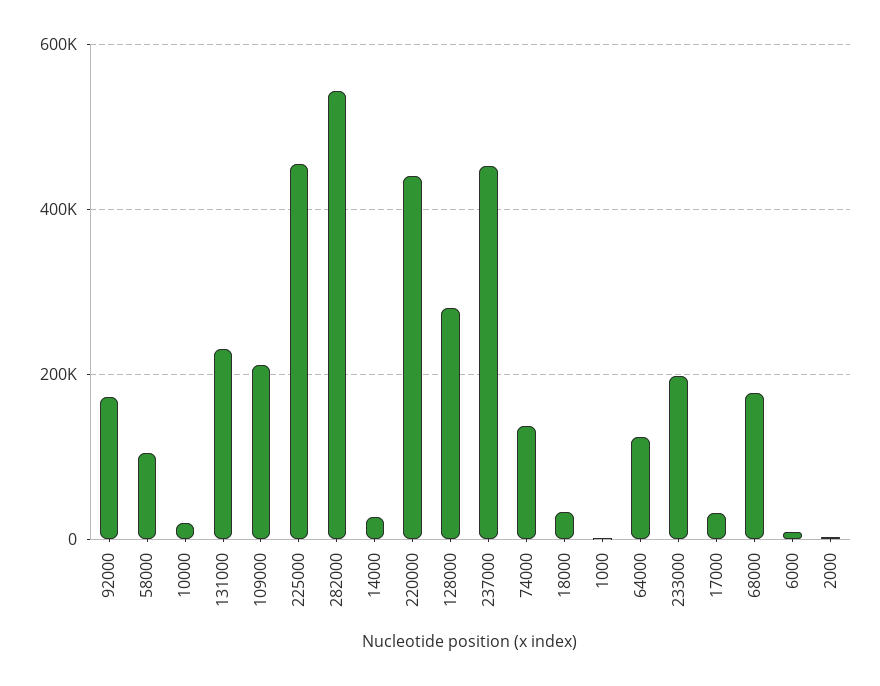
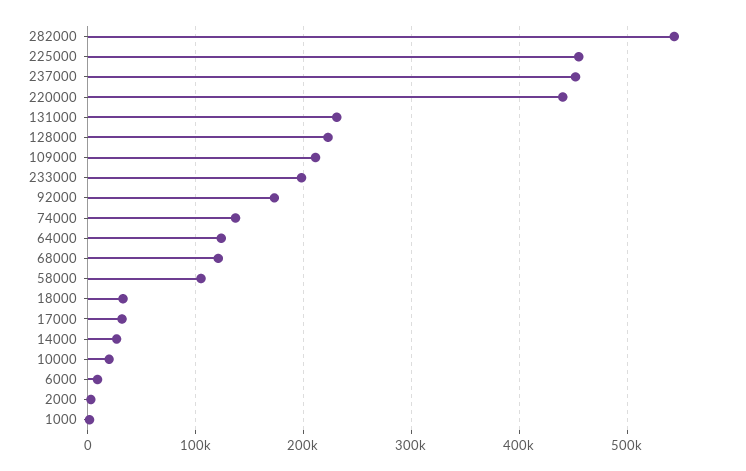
128000: 280000 -> 220000
68000: 180000 -> 120000

